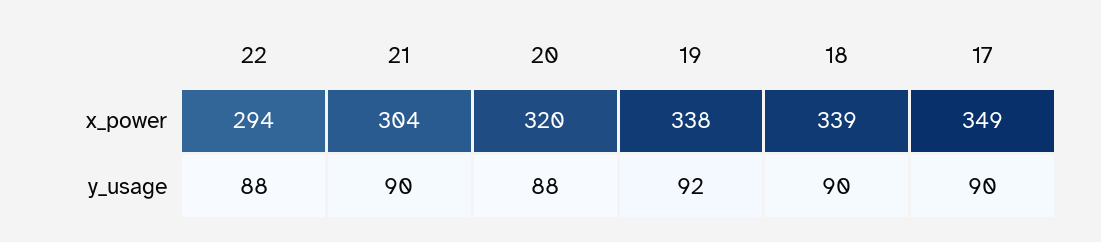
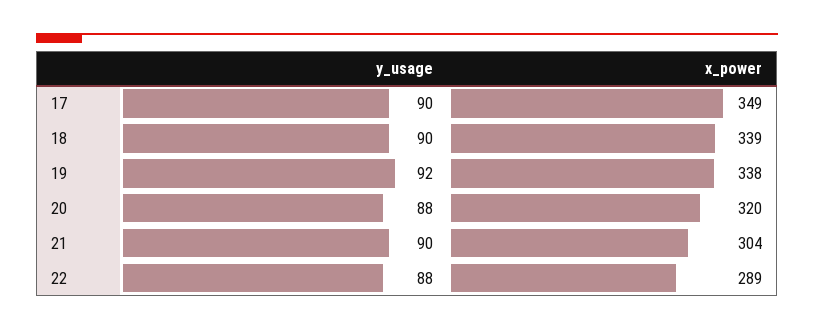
22, x_power: 294 -> 289

